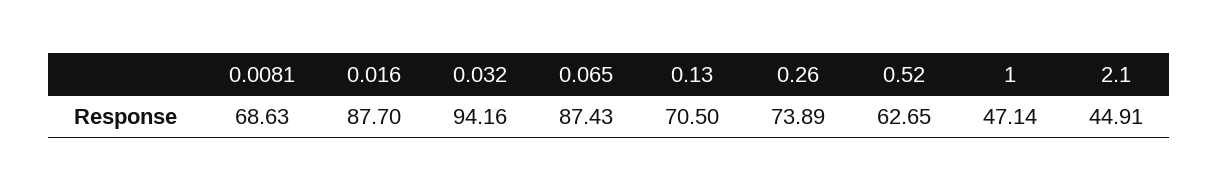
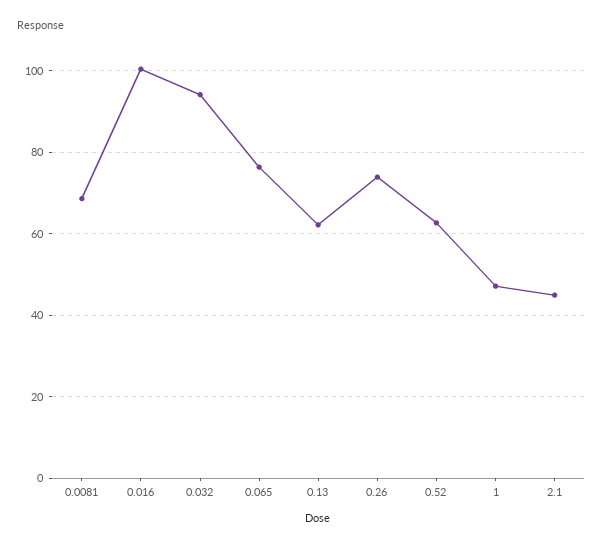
0.016: 87.7 -> 100
0.065: 87.43 -> 76
0.13: 70.5 -> 62

